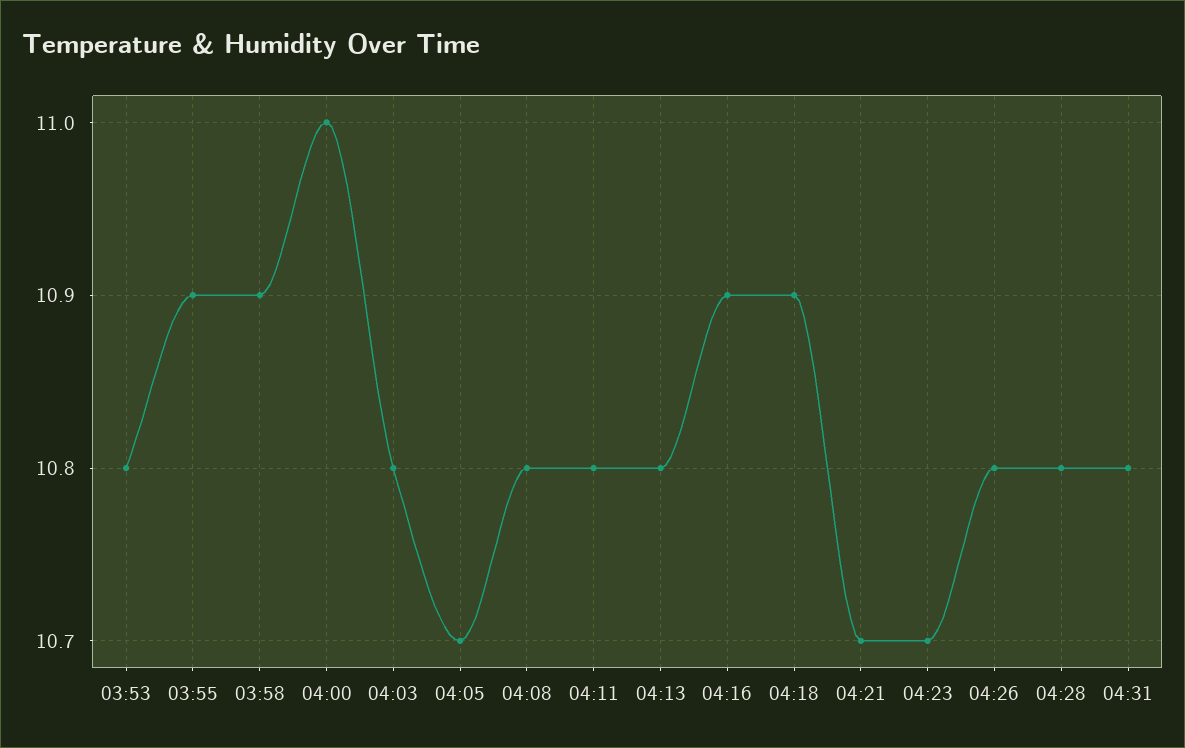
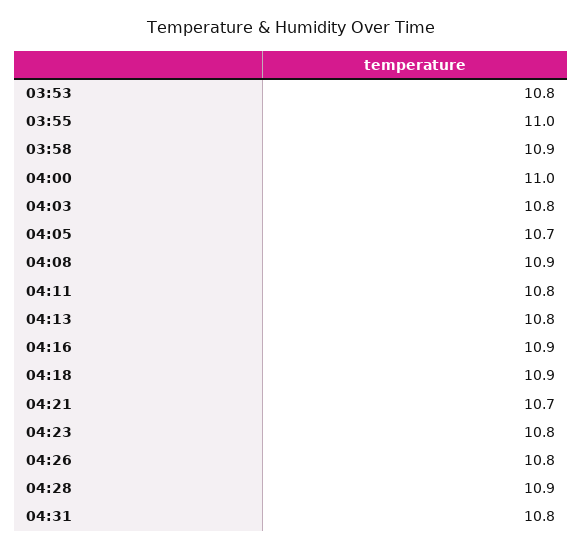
03:55: 10.9 -> 11
04:08: 10.8 -> 10.9
04:23: 10.7 -> 10.8
04:28: 10.8 -> 10.9

